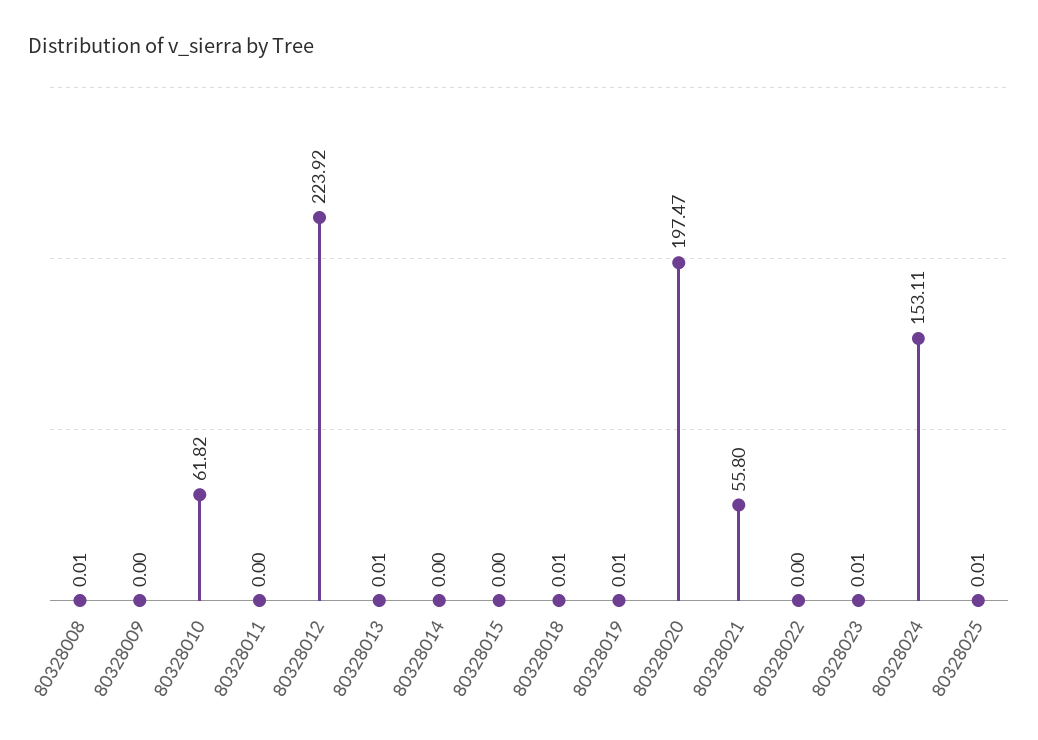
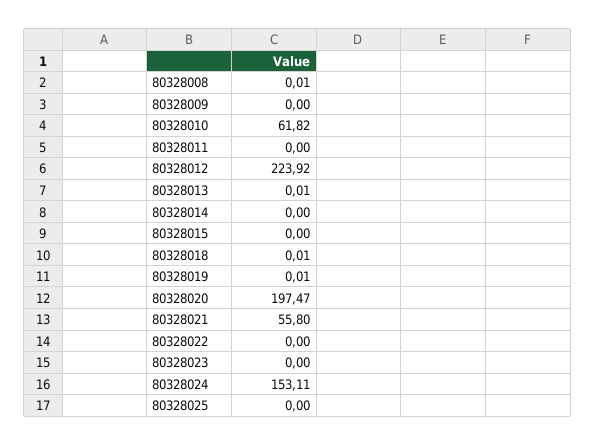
80328023: 0.01 -> 0
80328025: 0.01 -> 0

